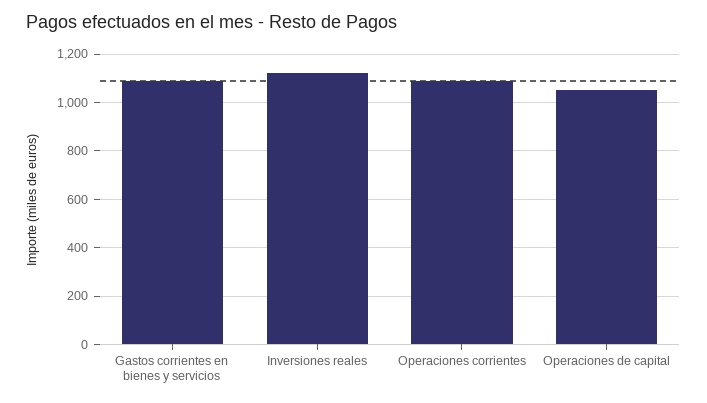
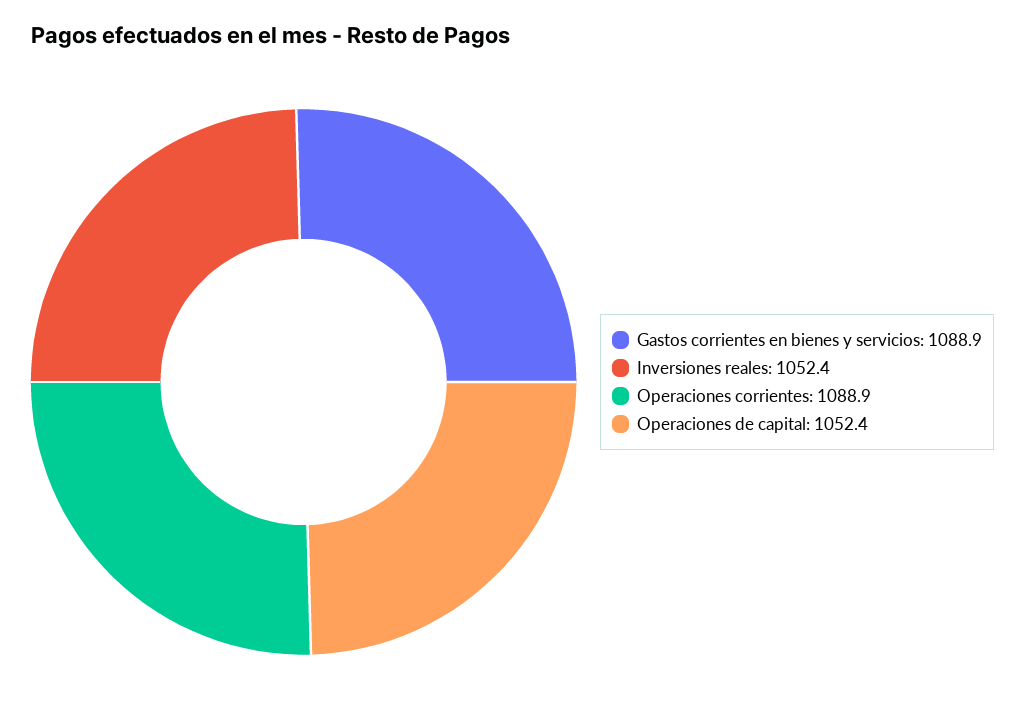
Inversiones reales: 1125 -> 1052.4

